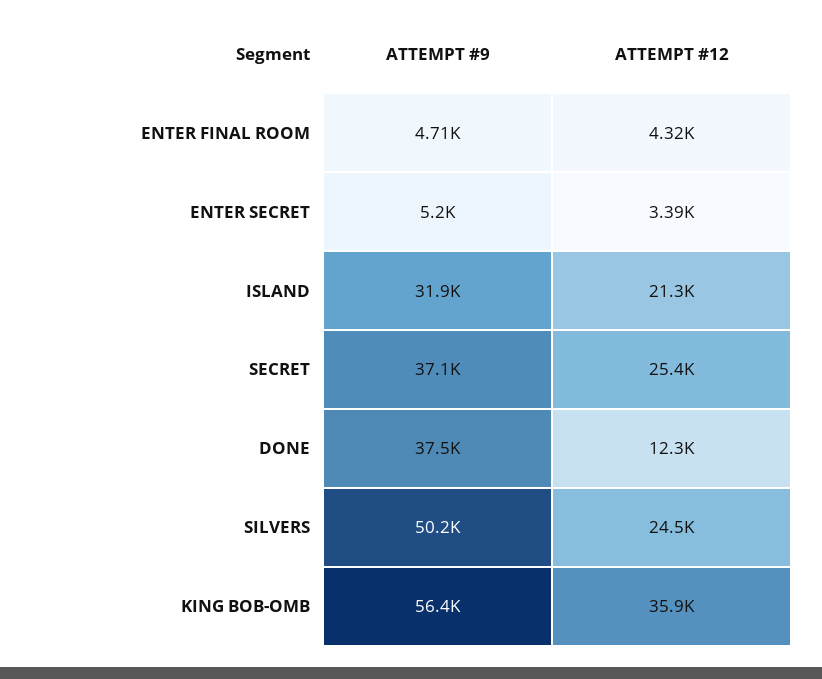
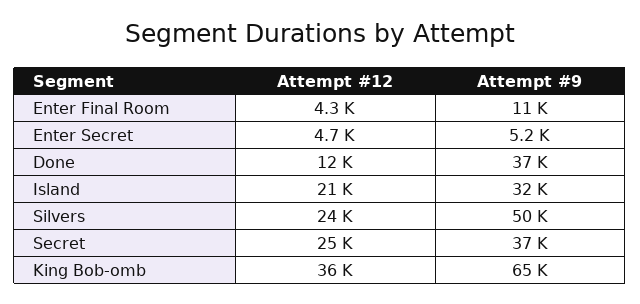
ATTEMPT #9, ENTER FINAL ROOM: 4710 -> 11000
ATTEMPT #12, ENTER SECRET: 3390 -> 4700
ATTEMPT #9, KING BOB-OMB: 56400 -> 65000

